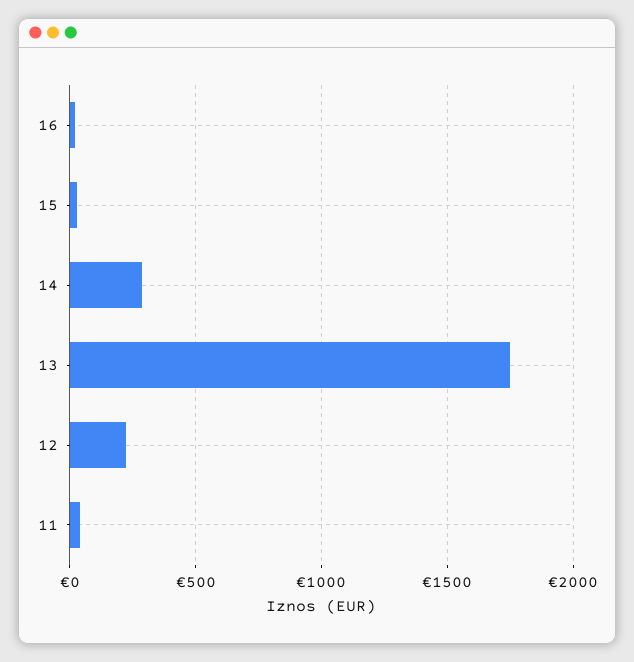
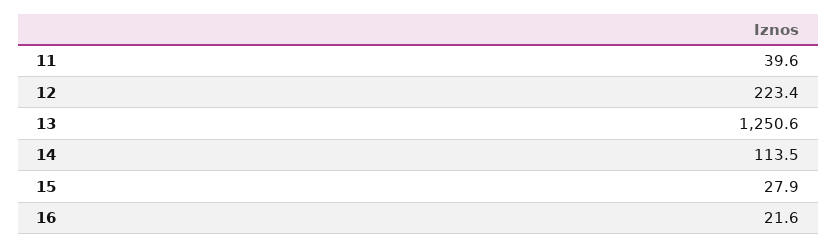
14: 300 -> 113.5
13: 1750 -> 1250.6

